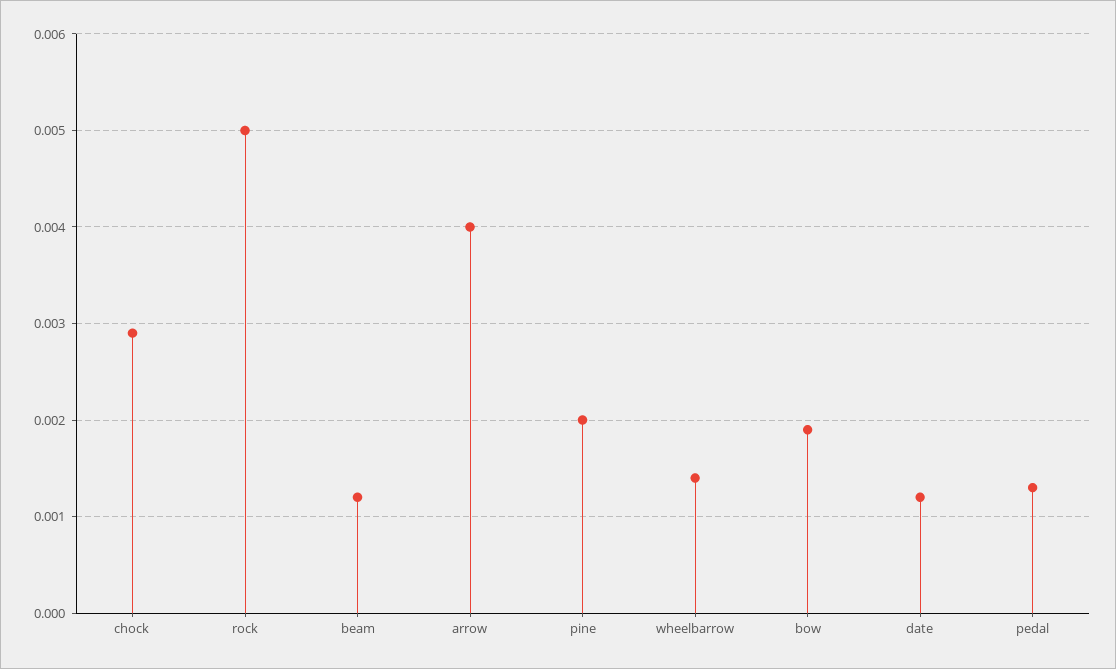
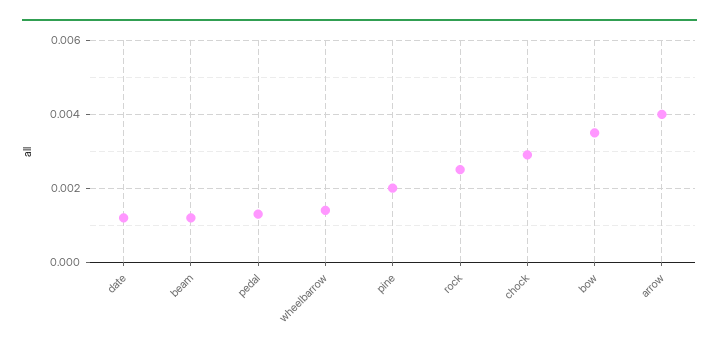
rock: 0.005 -> 0.0025
bow: 0.0019 -> 0.0035

